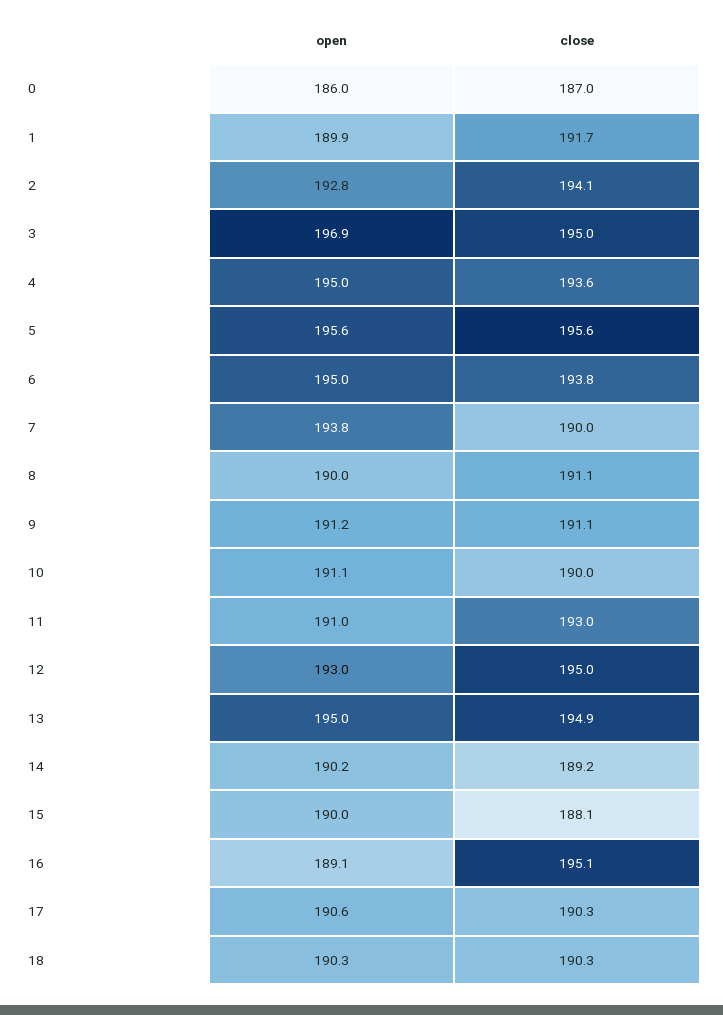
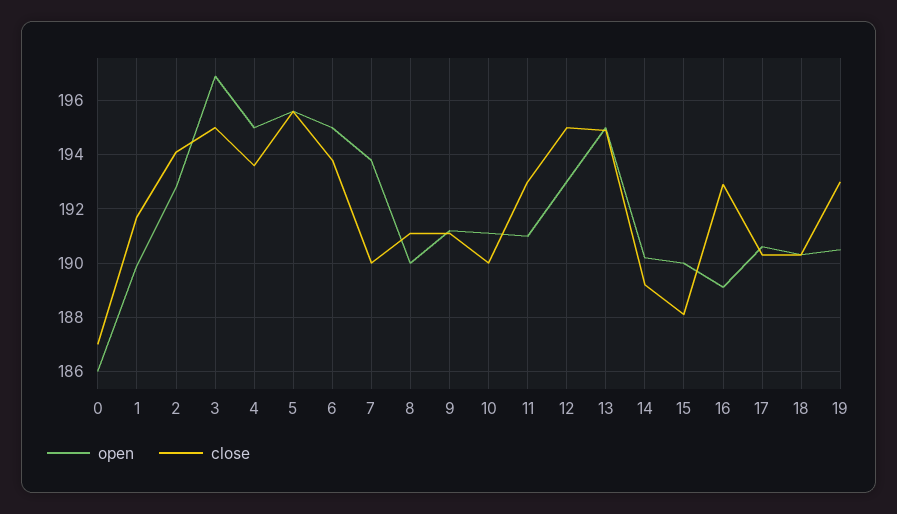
close, 16: 195.1 -> 193
open, 19: none -> 190.5
close, 19: none -> 193

